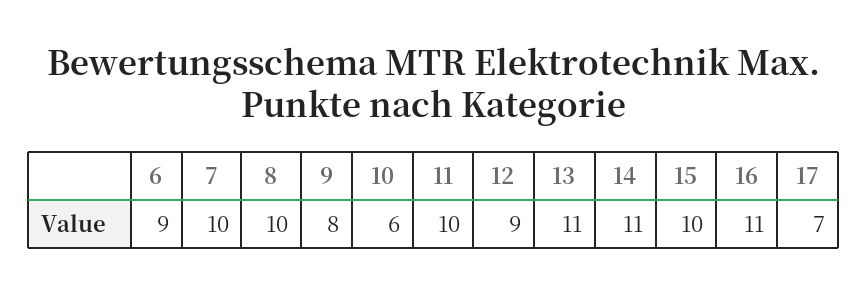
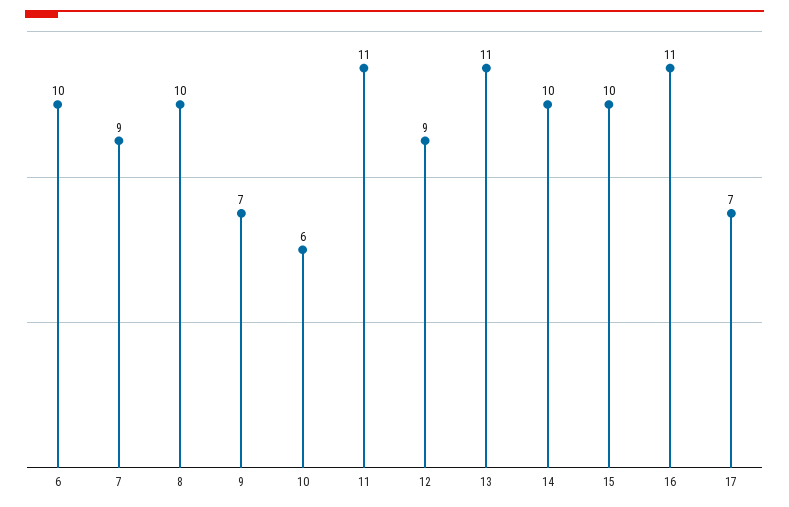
6: 9 -> 10
7: 10 -> 9
9: 8 -> 7
11: 10 -> 11
14: 11 -> 10

